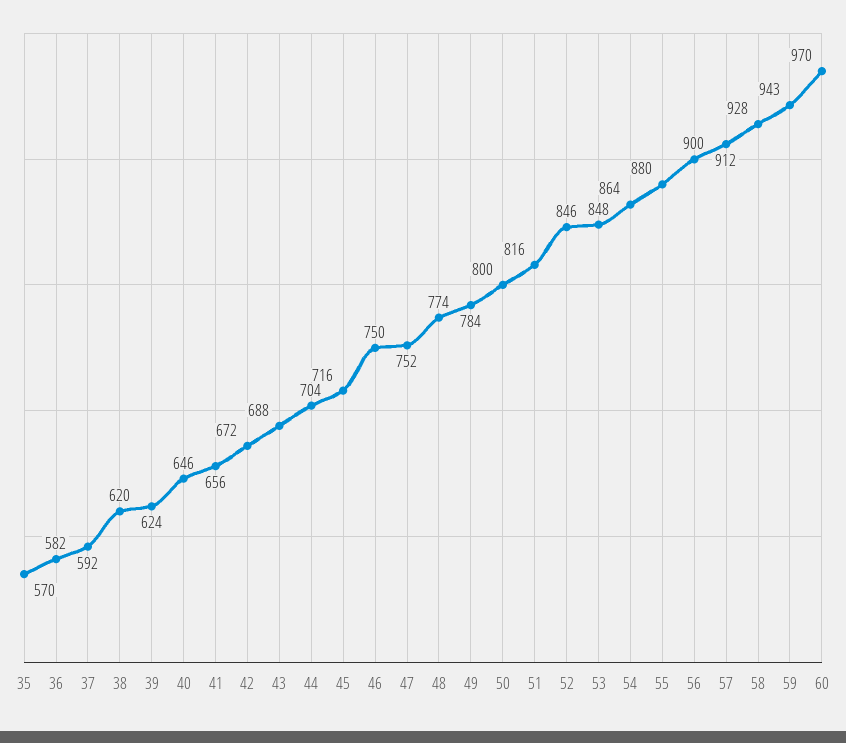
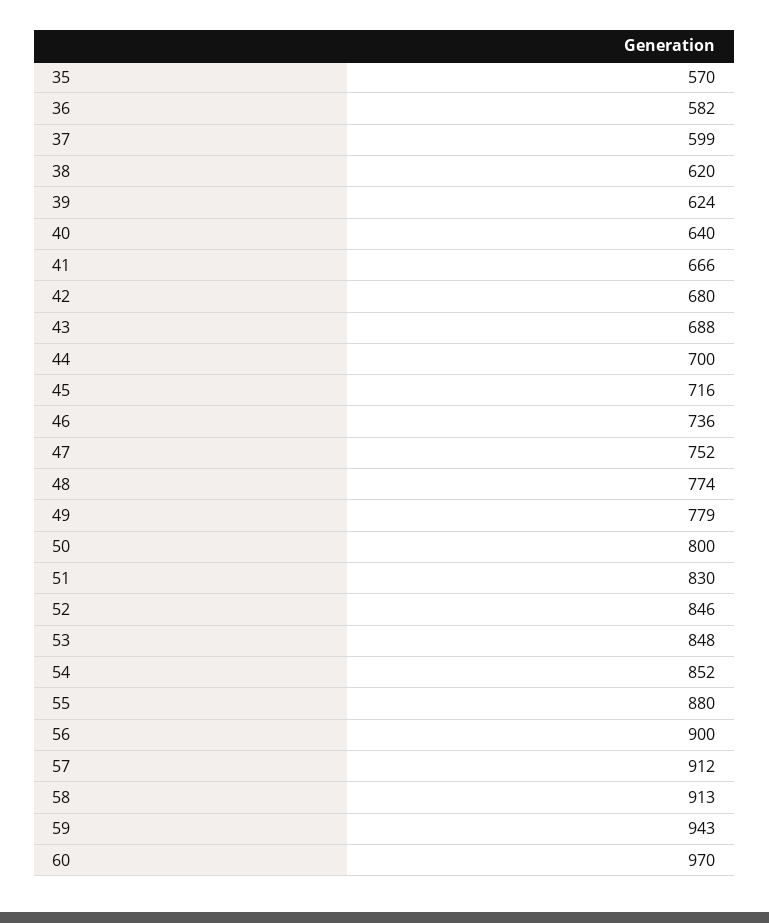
37: 592 -> 599
40: 646 -> 640
41: 656 -> 666
42: 672 -> 680
44: 704 -> 700
46: 750 -> 736
49: 784 -> 779
51: 816 -> 830
54: 864 -> 852
58: 928 -> 913

